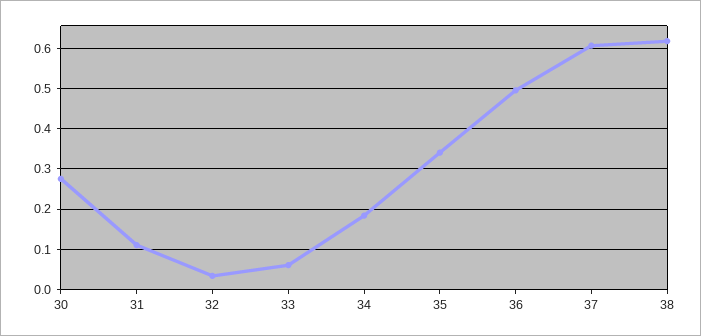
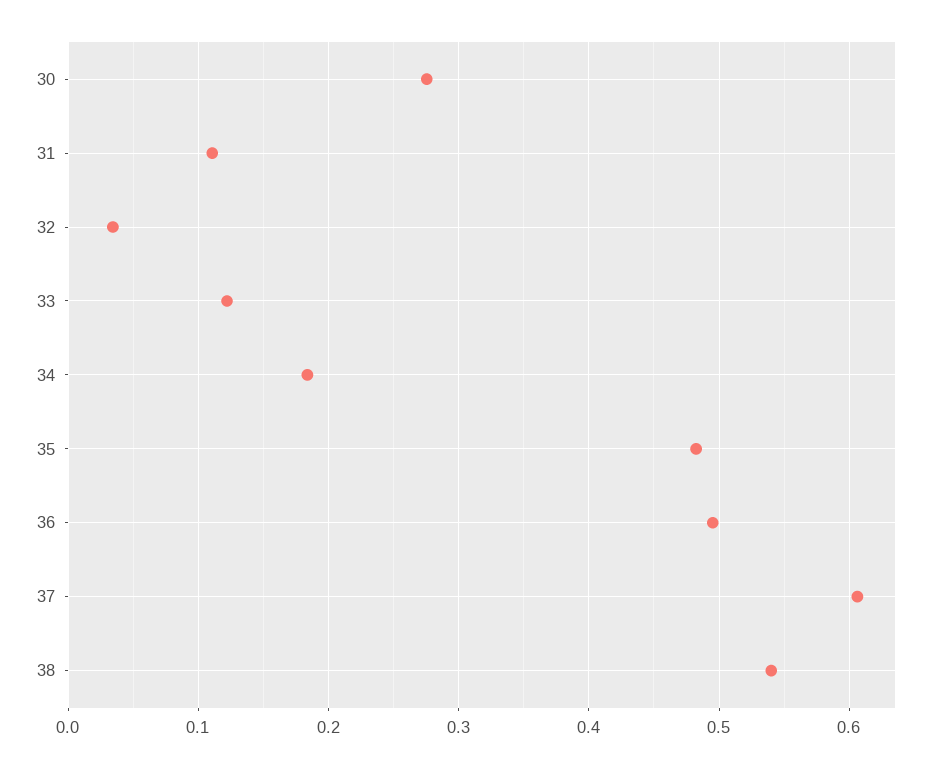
33: 0.06 -> 0.12
35: 0.34 -> 0.48
38: 0.62 -> 0.54

